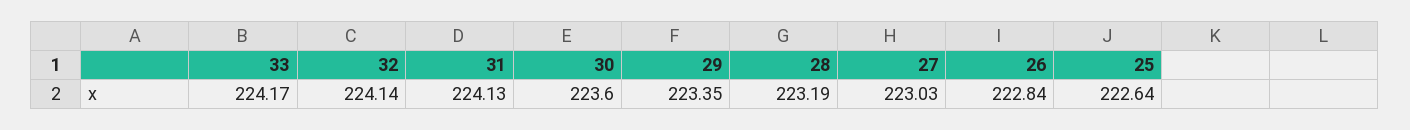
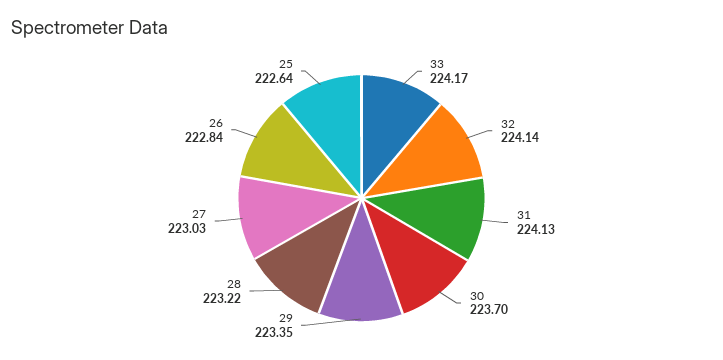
30: 223.6 -> 223.7
28: 223.19 -> 223.22

